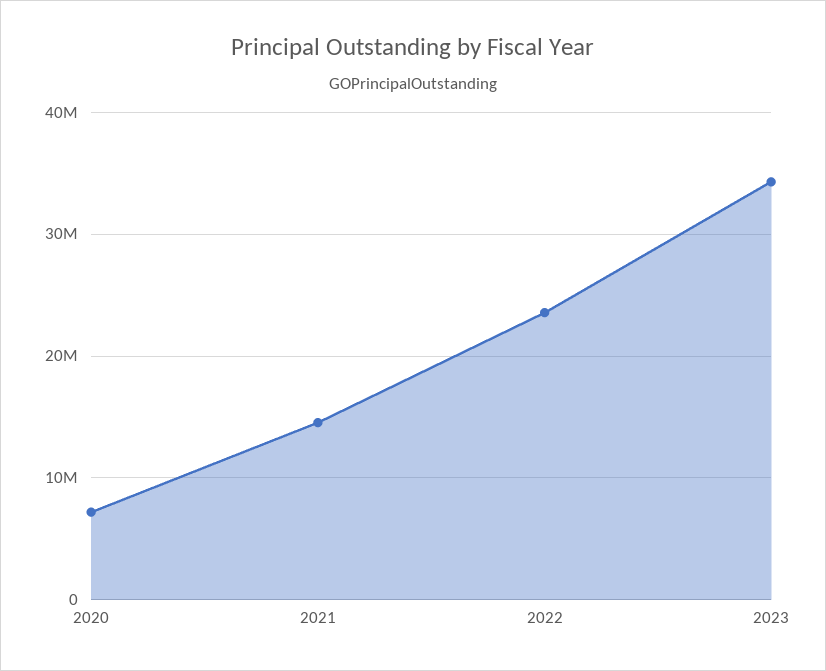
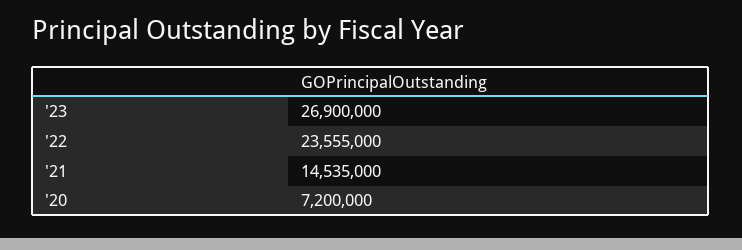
2023: 34000000 -> 26900000

